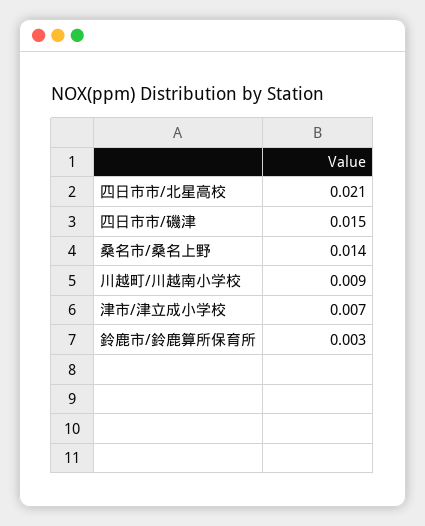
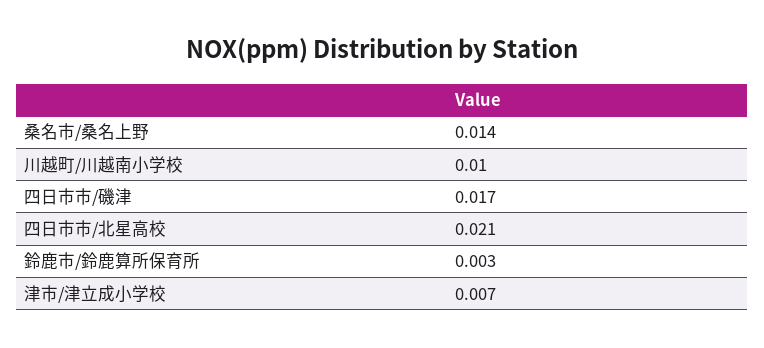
四日市市/磯津: 0.015 -> 0.017
川越町/川越南小学校: 0.009 -> 0.01

